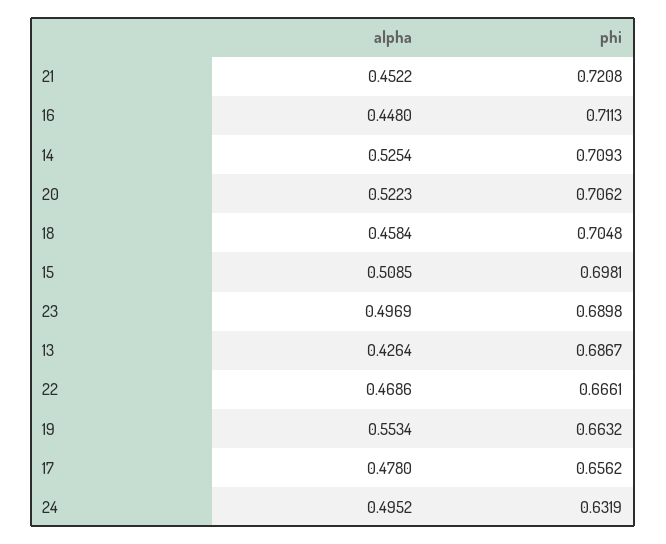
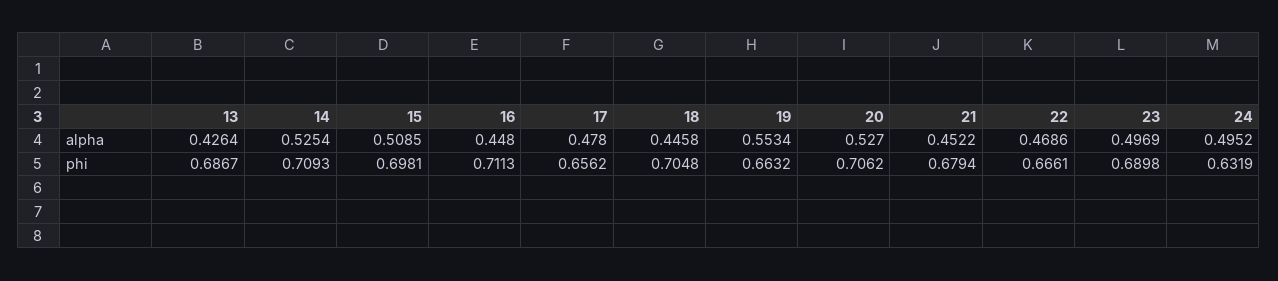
phi, 21: 0.7208 -> 0.6794
alpha, 20: 0.5223 -> 0.527
alpha, 18: 0.4584 -> 0.4458

